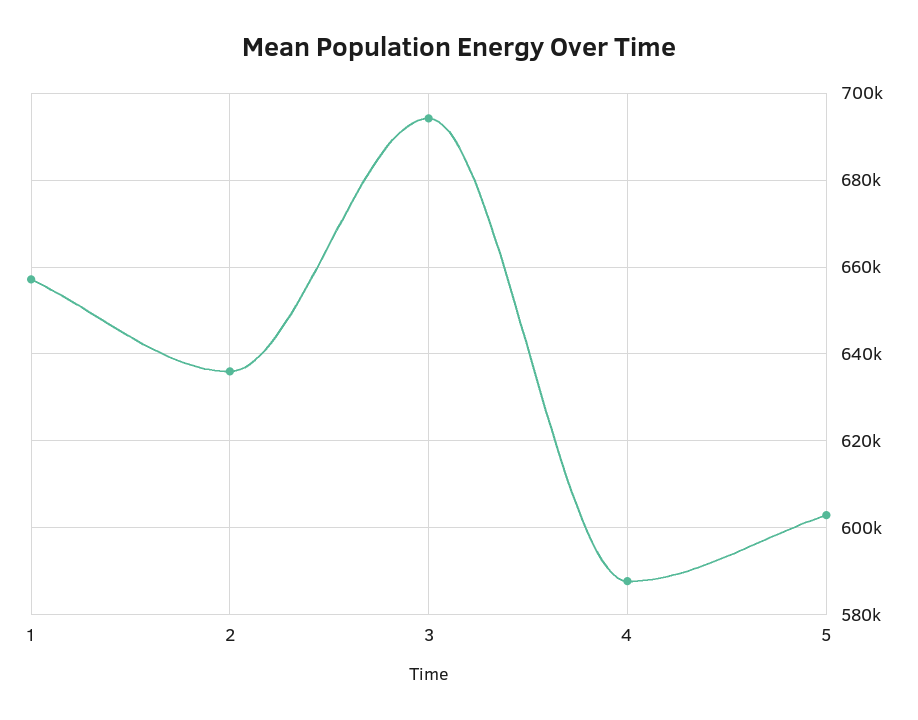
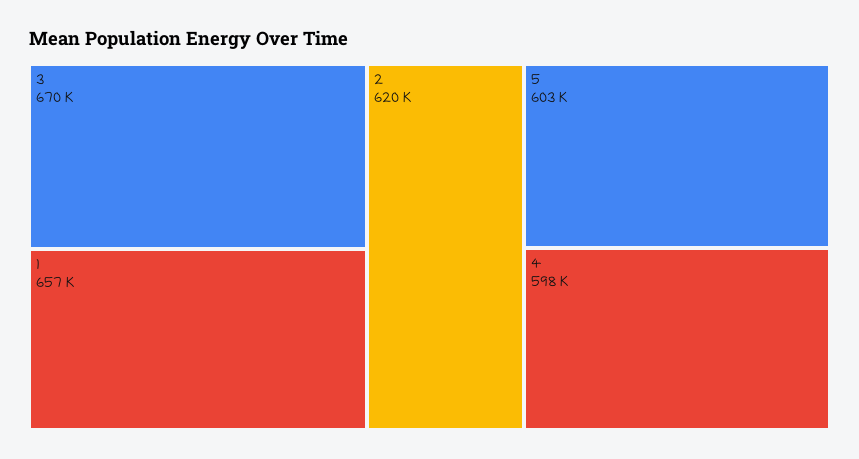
2: 636000 -> 620000
3: 694000 -> 670000
4: 588000 -> 598000

